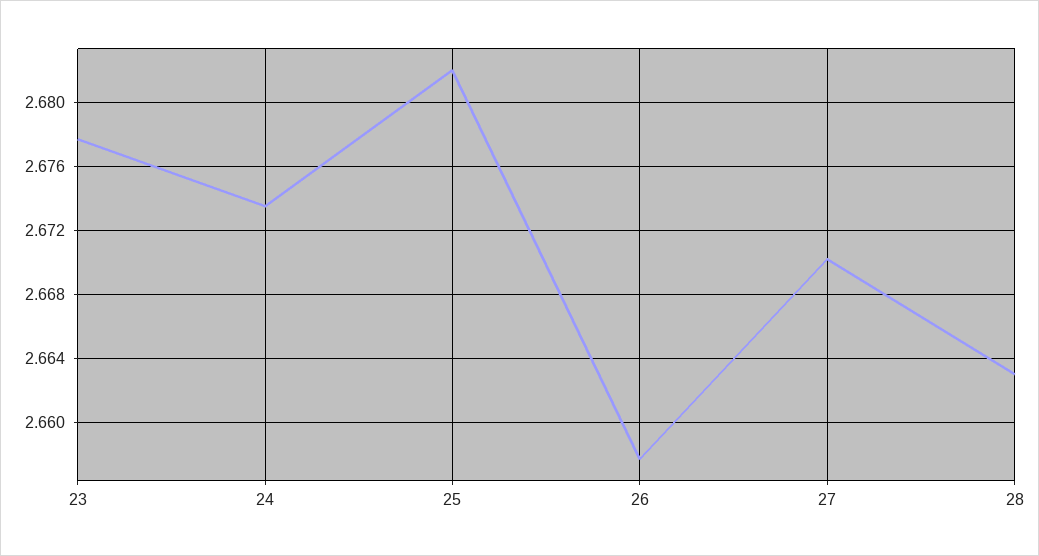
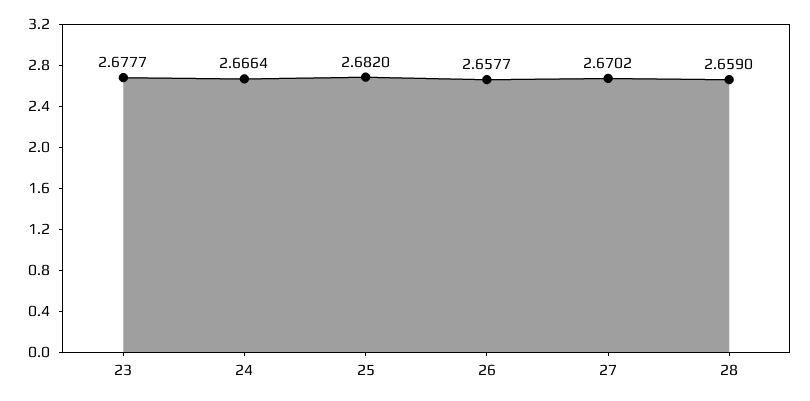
24: 2.6735 -> 2.6664
28: 2.663 -> 2.659

